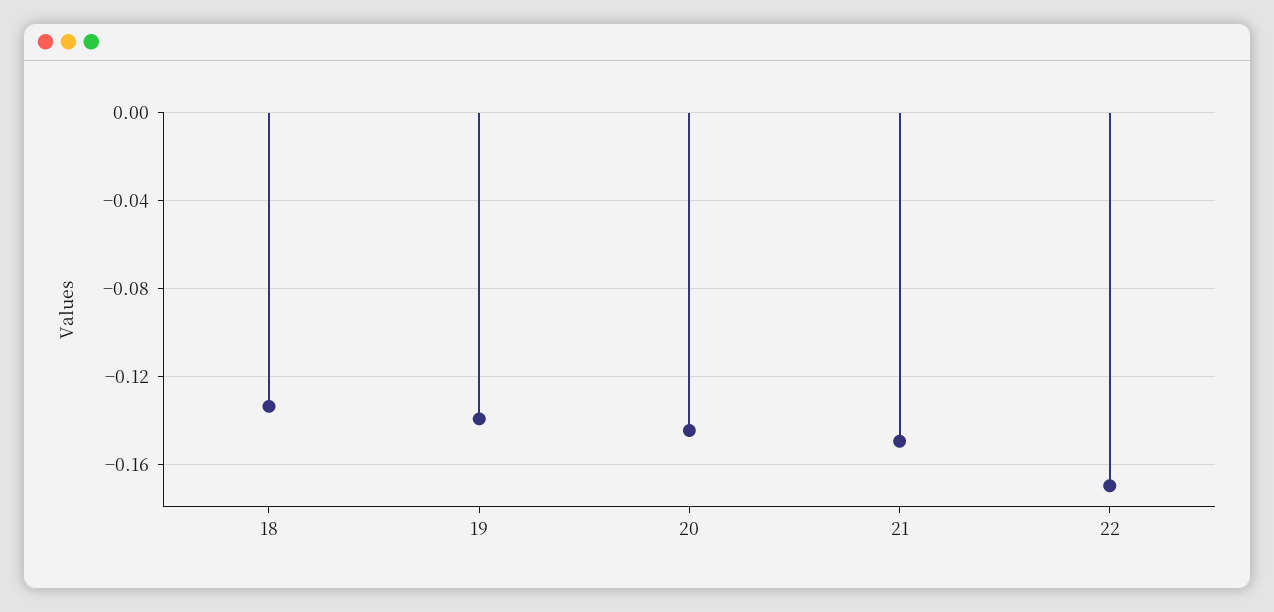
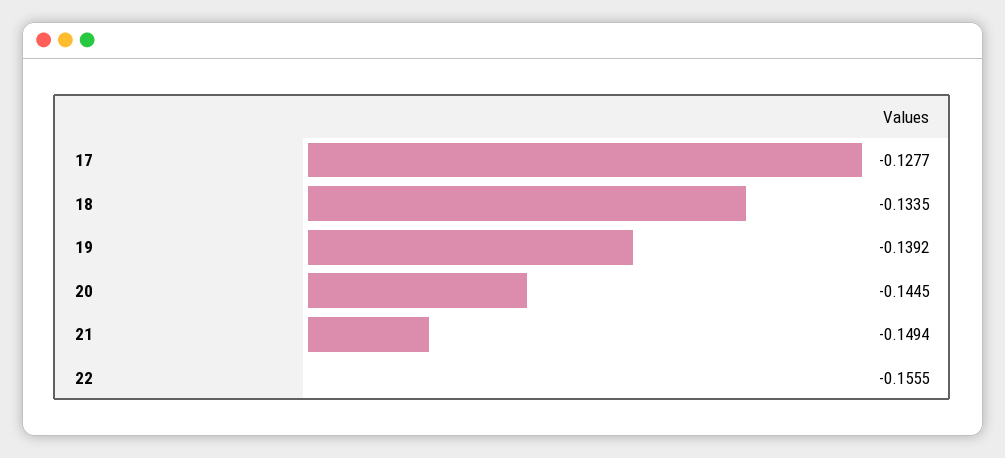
22: -0.17 -> -0.1555
17: none -> -0.1277

